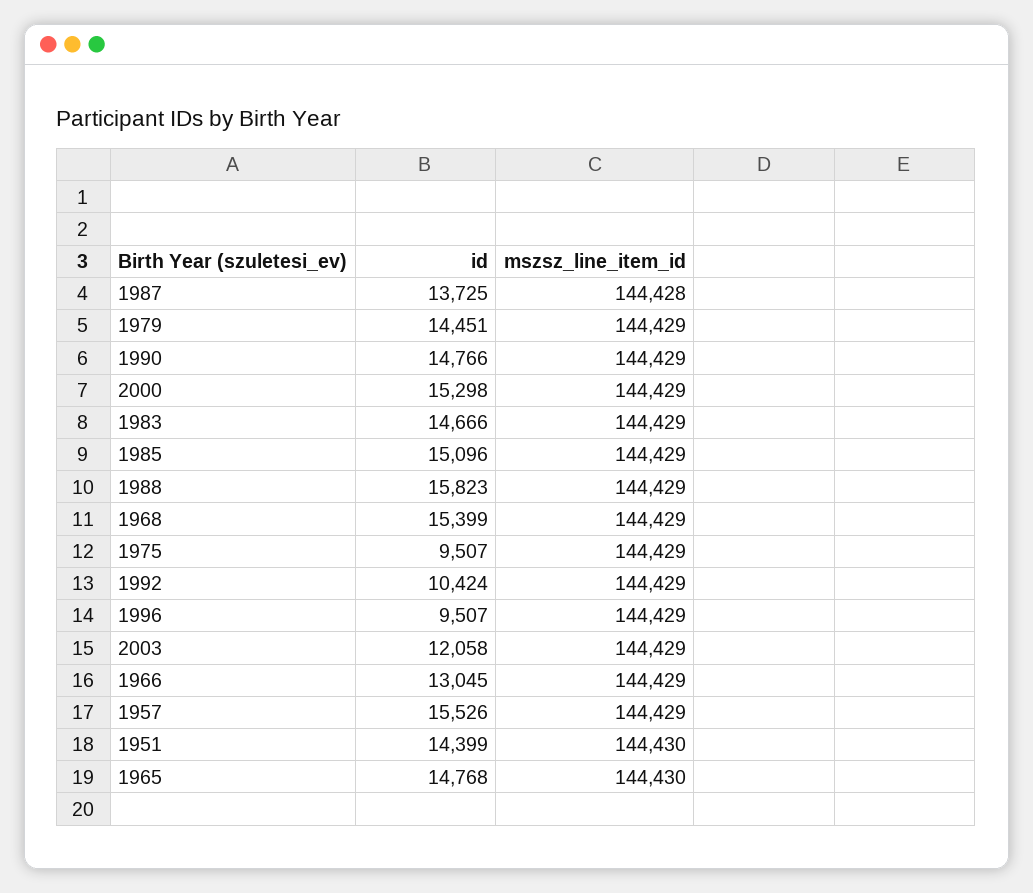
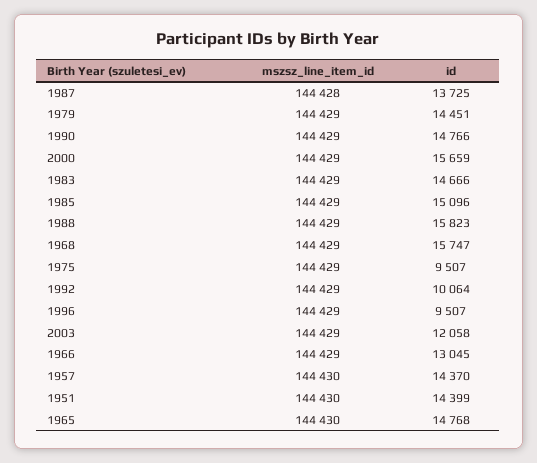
id, 2000: 15298 -> 15659
id, 1968: 15399 -> 15747
id, 1992: 10424 -> 10064
id, 1957: 15526 -> 14370
mszsz_line_item_id, 1957: 144429 -> 144430

